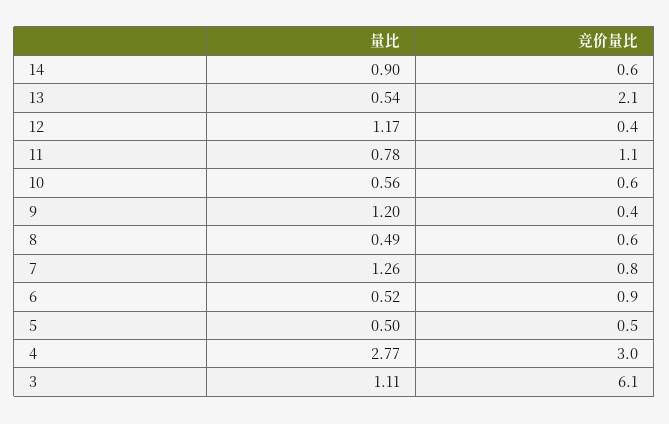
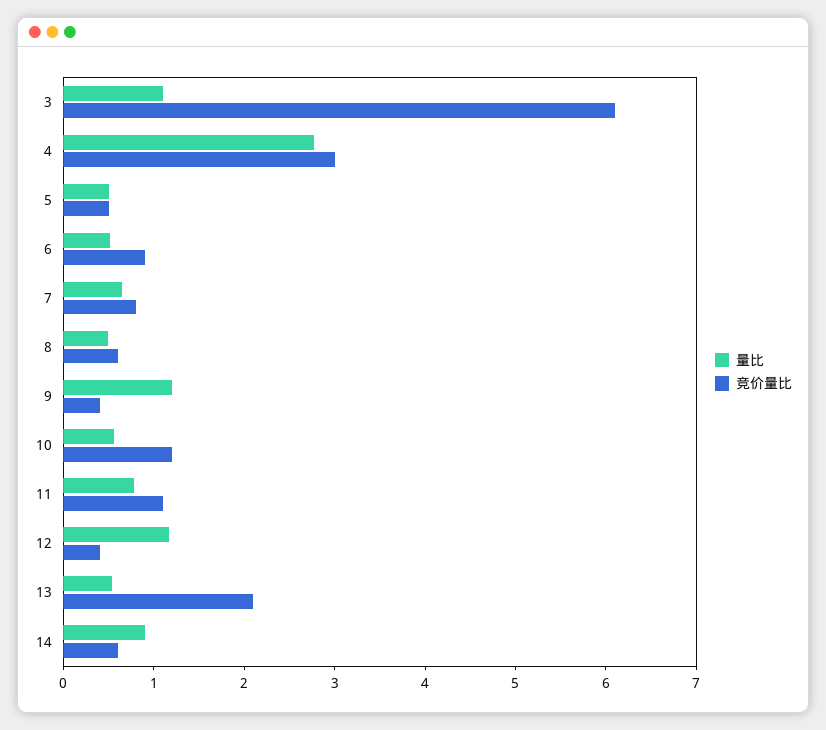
竞价量比, 10: 0.6 -> 1.2
量比, 7: 1.26 -> 0.6

